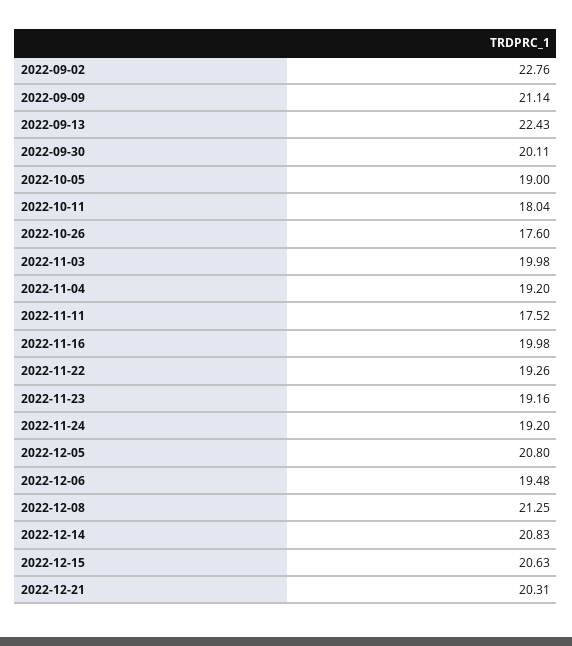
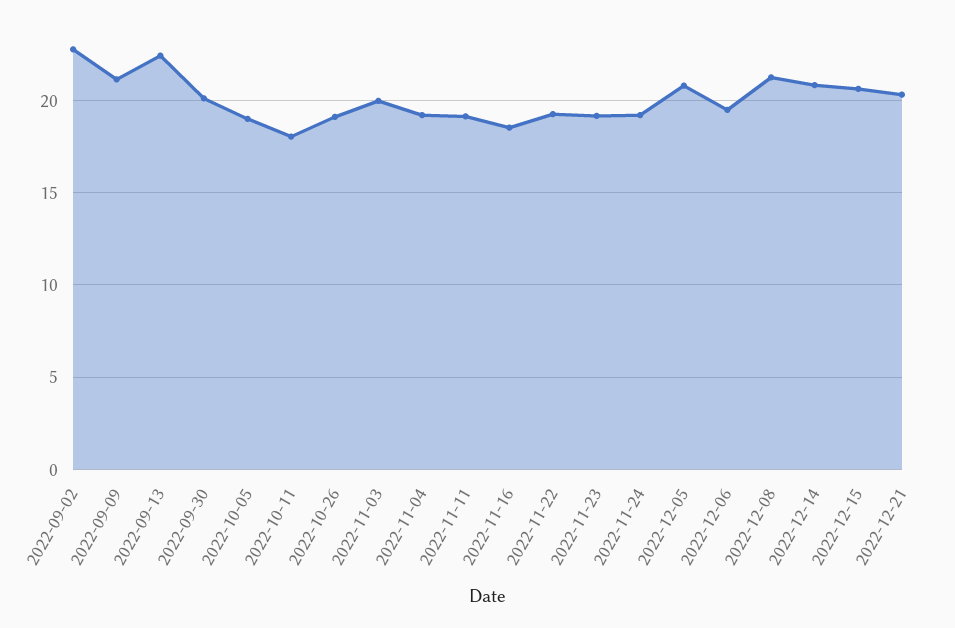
2022-10-26: 17.6 -> 19
2022-11-11: 17.52 -> 19
2022-11-16: 19.98 -> 18.5

